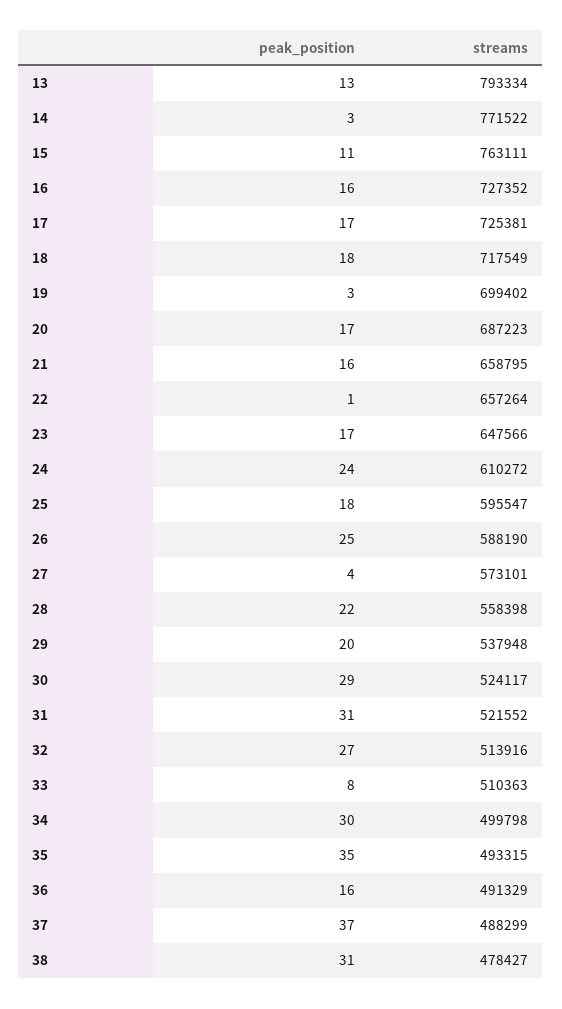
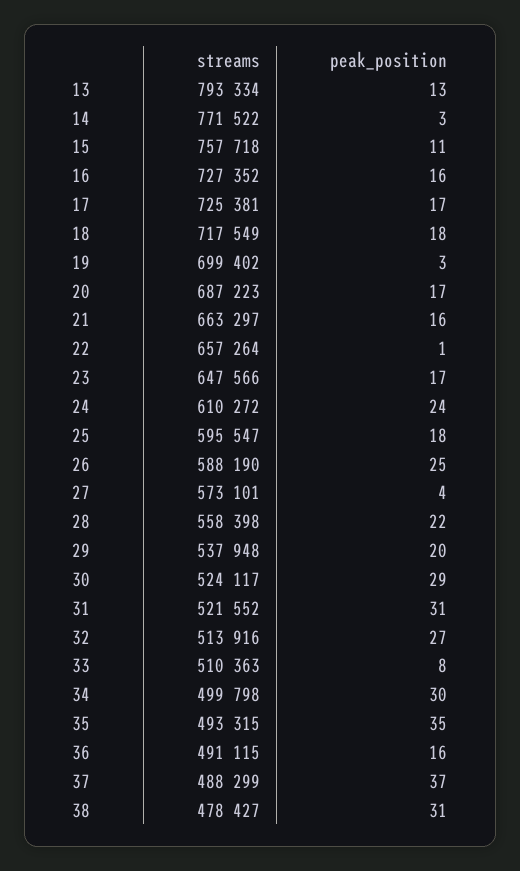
streams, 15: 763111 -> 757718
streams, 21: 658795 -> 663297
streams, 36: 491329 -> 491115

